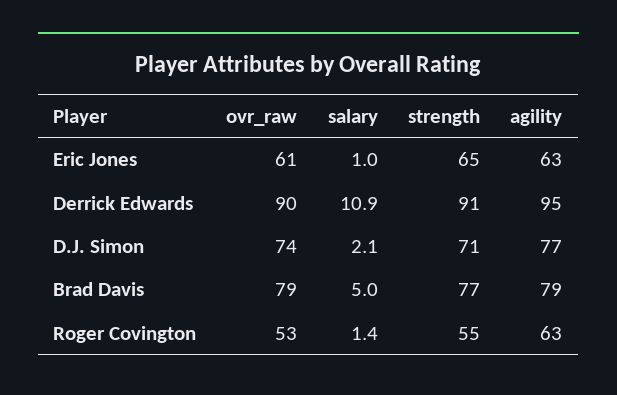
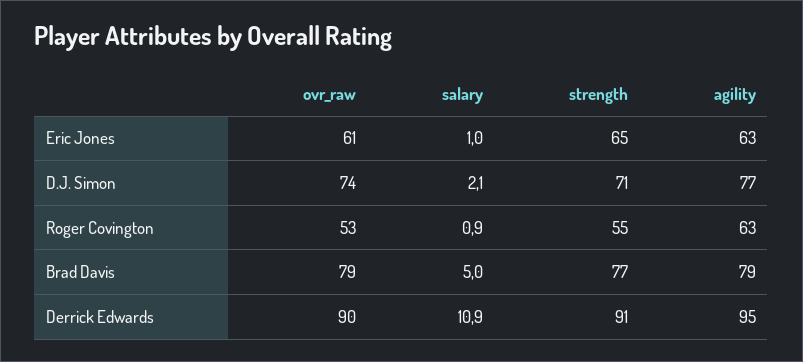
salary, Roger Covington: 1.4 -> 0.9

